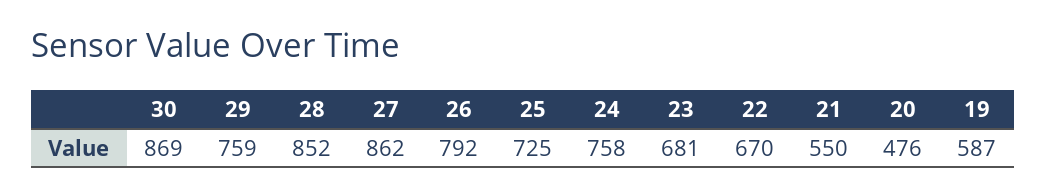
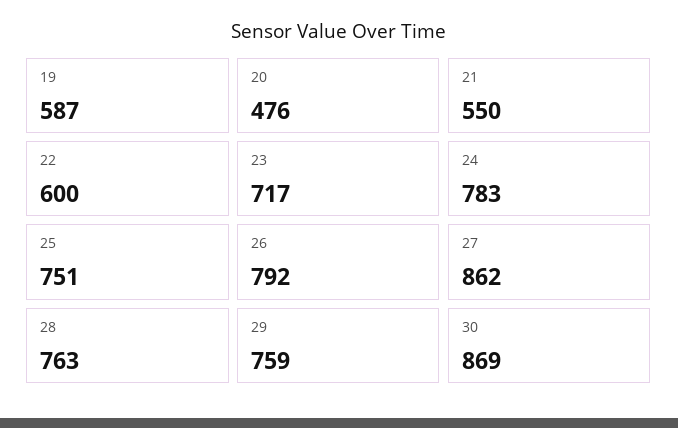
28: 852 -> 763
25: 725 -> 751
24: 758 -> 783
23: 681 -> 717
22: 670 -> 600

